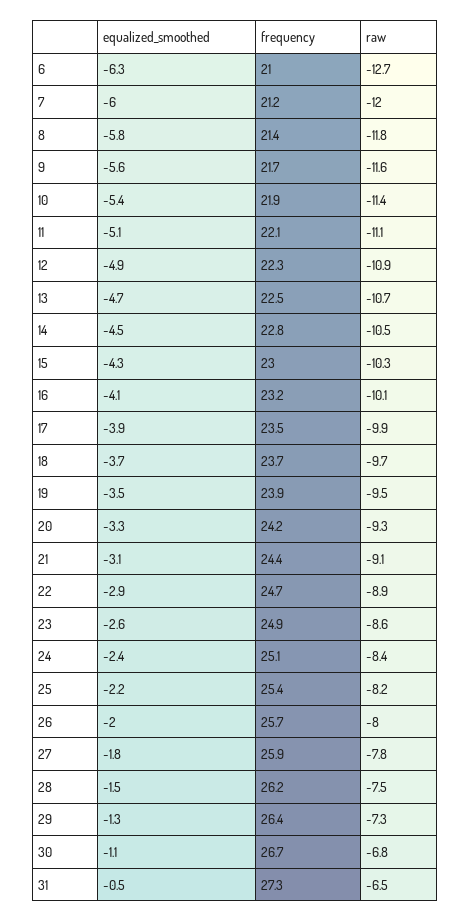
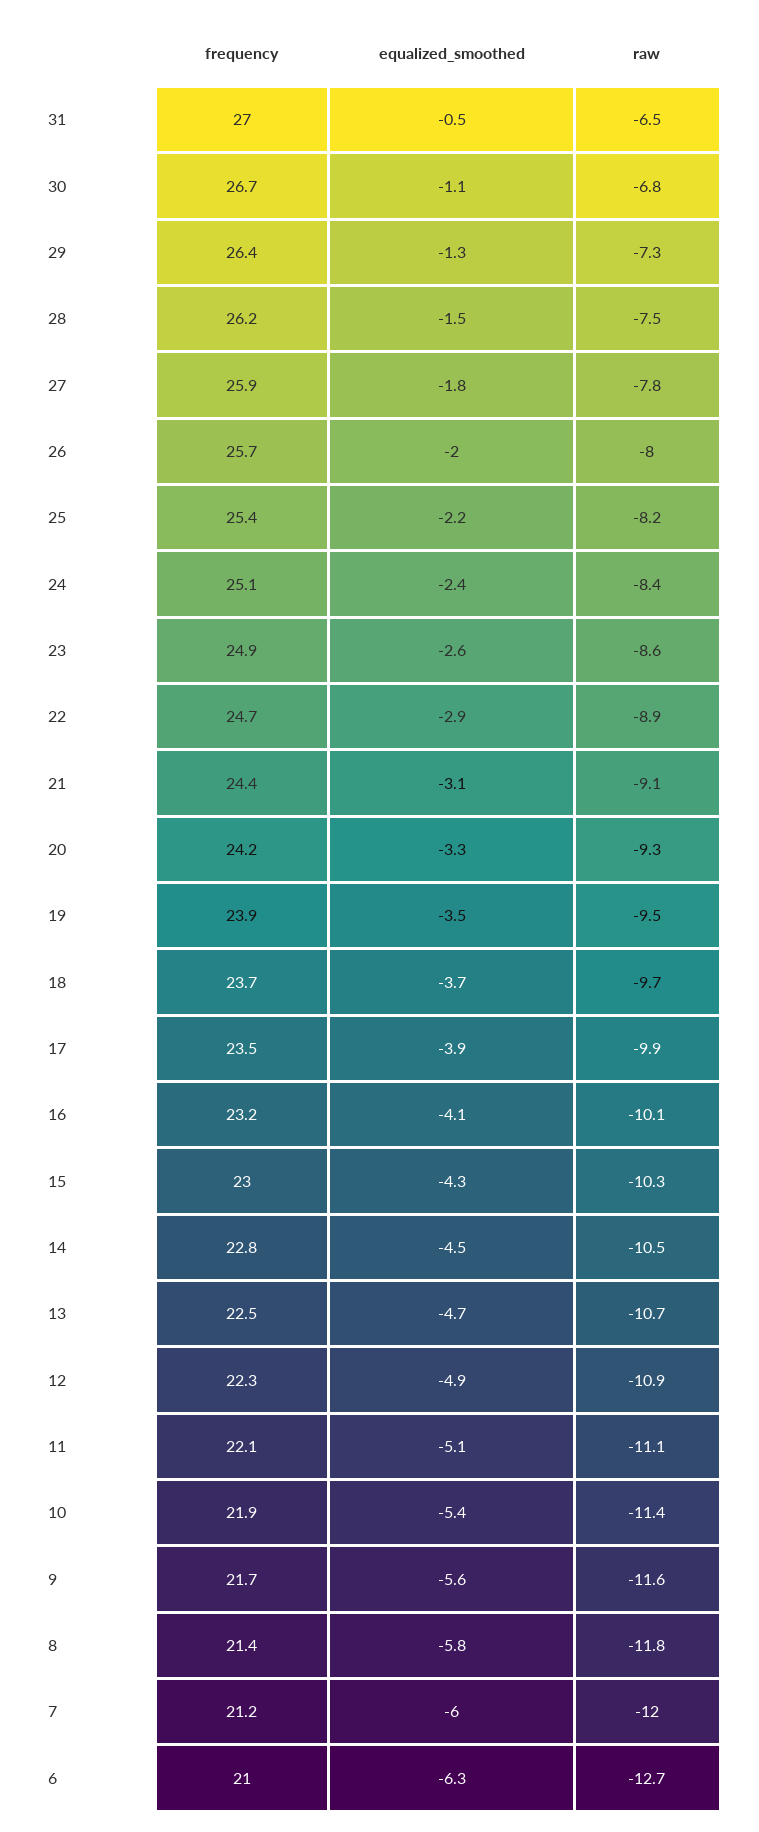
frequency, 31: 27.3 -> 27

